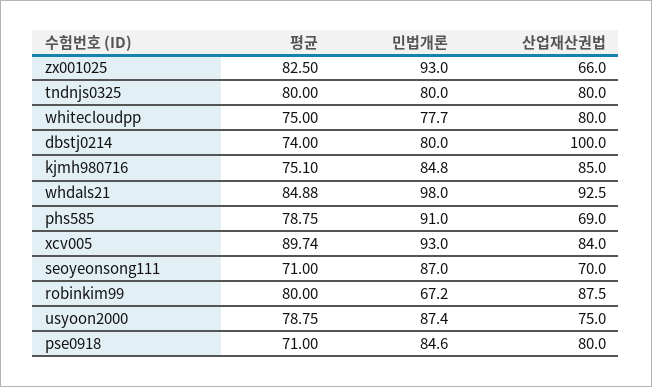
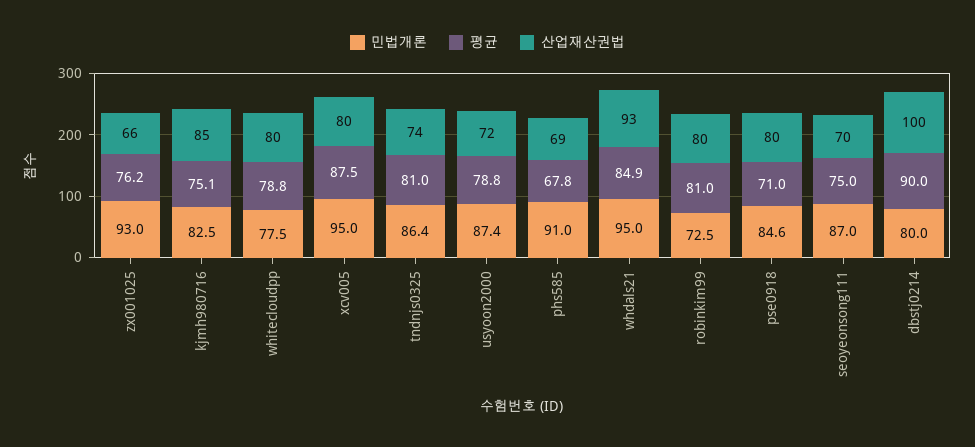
평균, zx001025: 82.5 -> 76.2
평균, tndnjs0325: 80 -> 81
민법개론, tndnjs0325: 80 -> 86.4
산업재산권법, tndnjs0325: 80 -> 74
평균, whitecloudpp: 75 -> 78.8
민법개론, whitecloudpp: 77.7 -> 77.5
평균, dbstj0214: 74 -> 90
민법개론, kjmh980716: 84.8 -> 82.5
민법개론, whdals21: 98 -> 95
평균, phs585: 78.75 -> 67.8
평균, xcv005: 89.74 -> 87.5
민법개론, xcv005: 93 -> 95
산업재산권법, xcv005: 84 -> 80
평균, seoyeonsong111: 71 -> 75
평균, robinkim99: 80 -> 81
민법개론, robinkim99: 67.2 -> 72.5
산업재산권법, robinkim99: 87.5 -> 80
산업재산권법, usyoon2000: 75 -> 72

